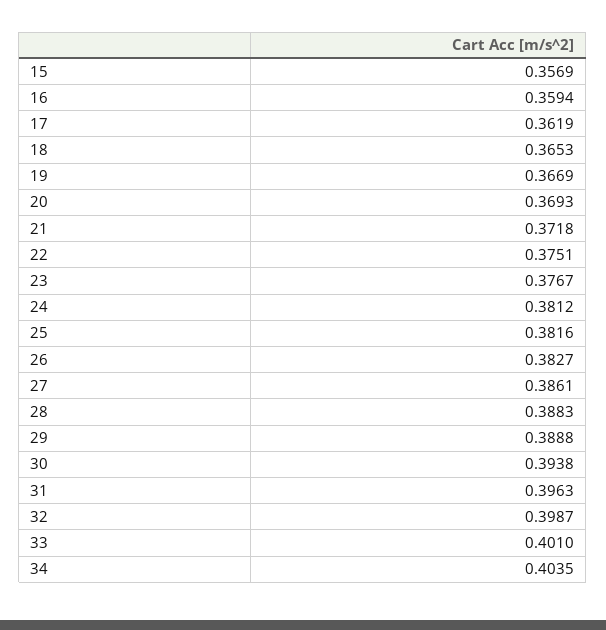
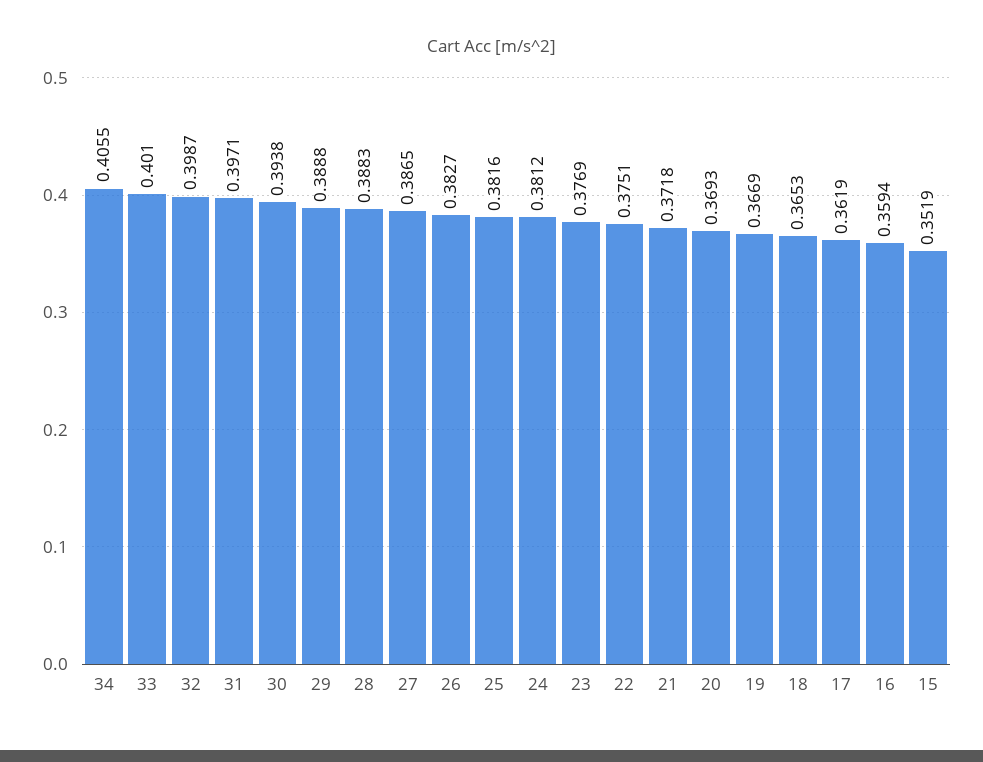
15: 0.3569 -> 0.3519
23: 0.3767 -> 0.3769
27: 0.3861 -> 0.3865
31: 0.3963 -> 0.3971
34: 0.4035 -> 0.4055

